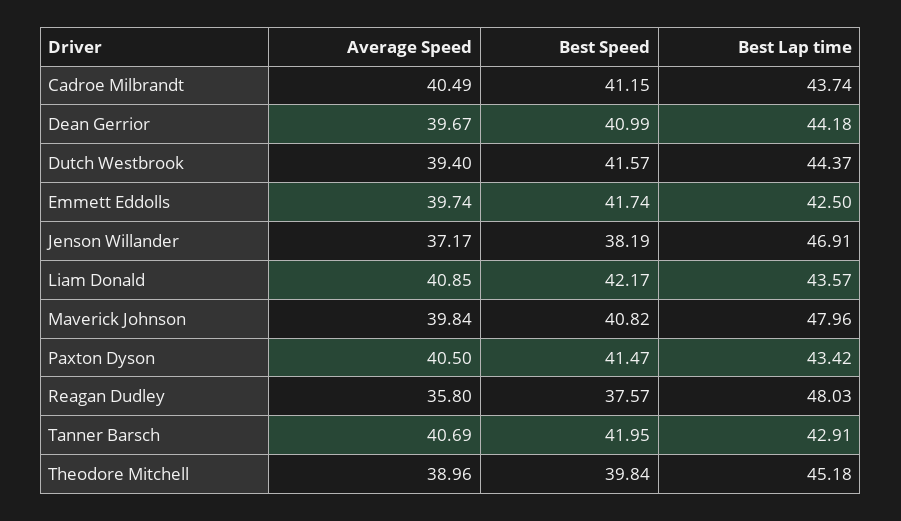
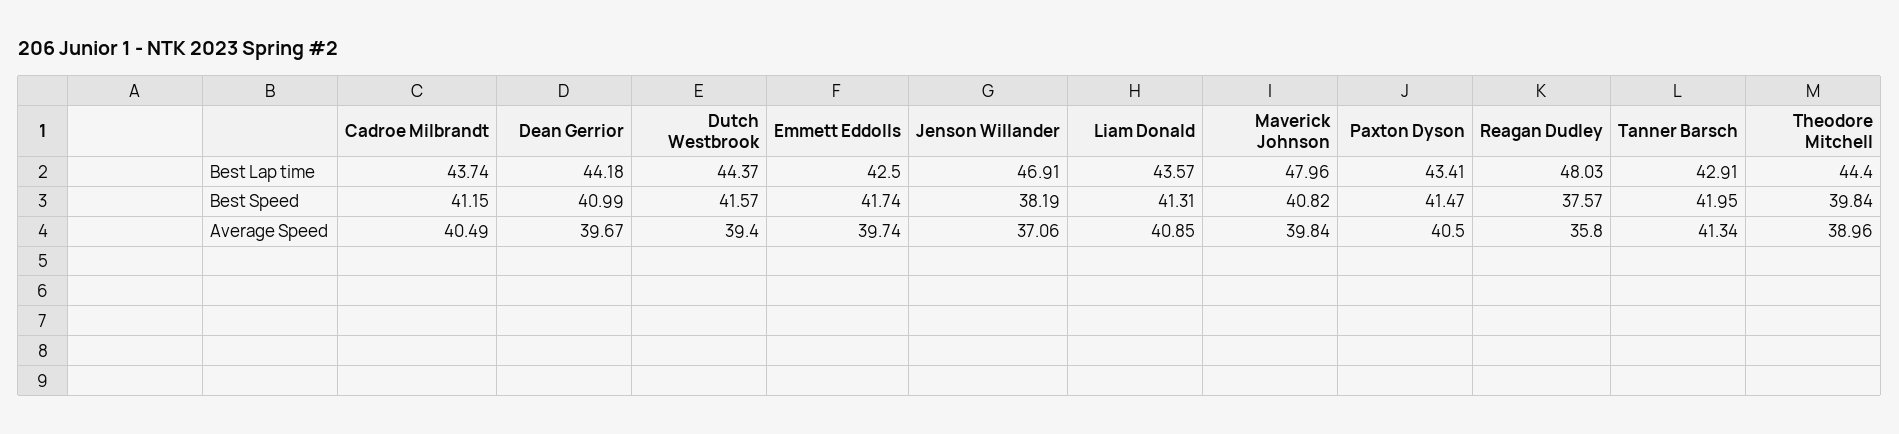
Average Speed, Jenson Willander: 37.17 -> 37.06
Best Speed, Liam Donald: 42.17 -> 41.31
Best Lap time, Paxton Dyson: 43.42 -> 43.41
Average Speed, Tanner Barsch: 40.69 -> 41.34
Best Lap time, Theodore Mitchell: 45.18 -> 44.4

